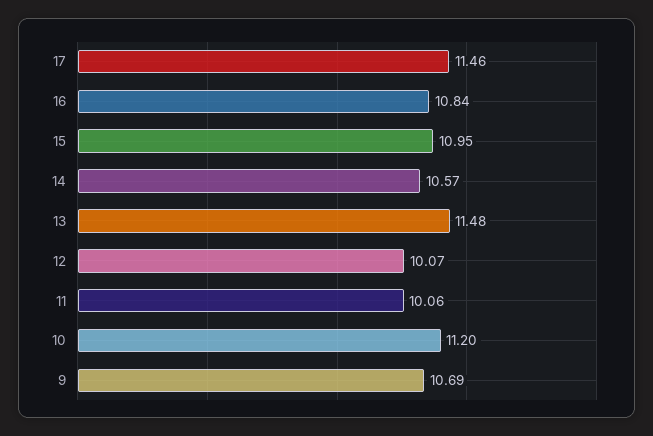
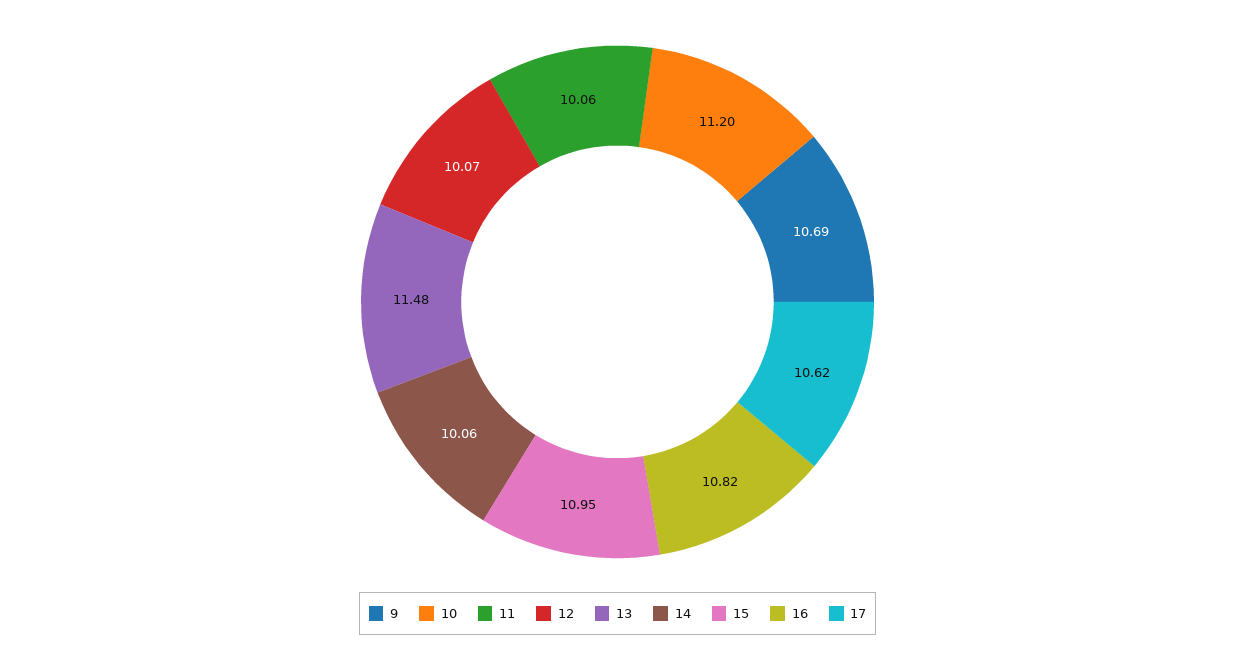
17: 11.46 -> 10.62
16: 10.84 -> 10.82
14: 10.57 -> 10.06

